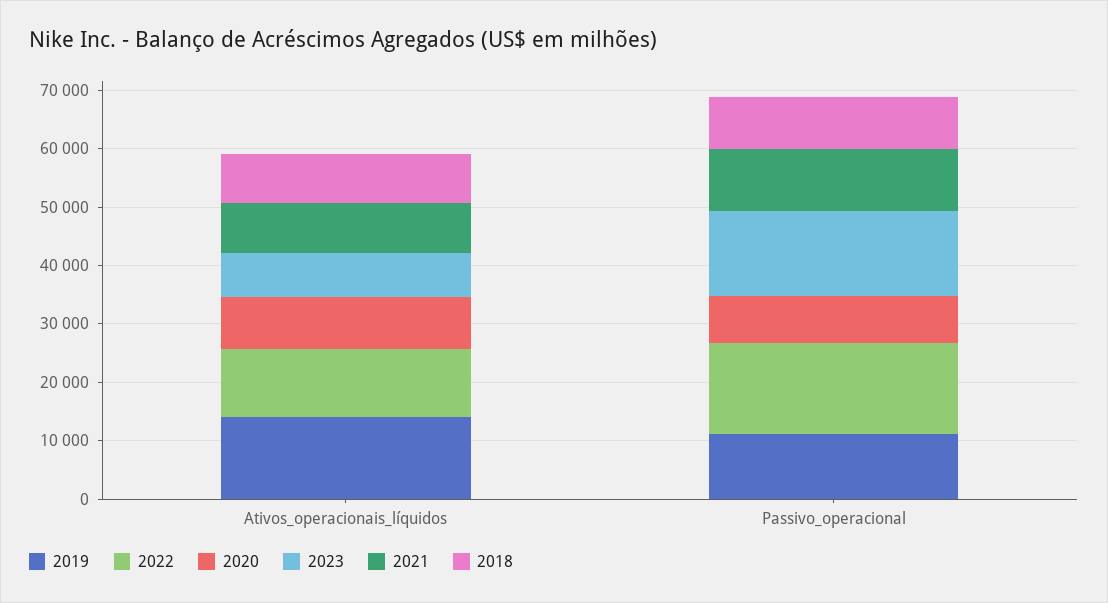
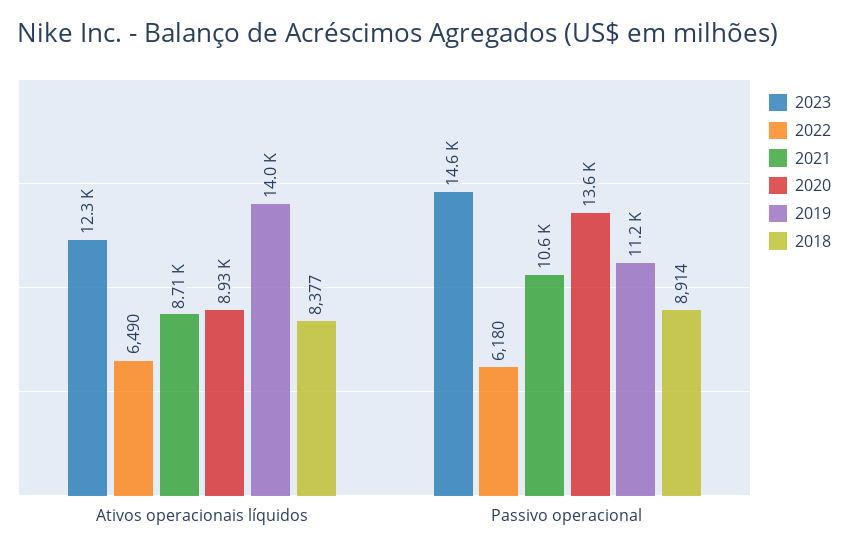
2022, Ativos_operacionais_líquidos: 12000 -> 6490
2023, Ativos_operacionais_líquidos: 8000 -> 12300
2022, Passivo_operacional: 16000 -> 6180
2020, Passivo_operacional: 8000 -> 13600

